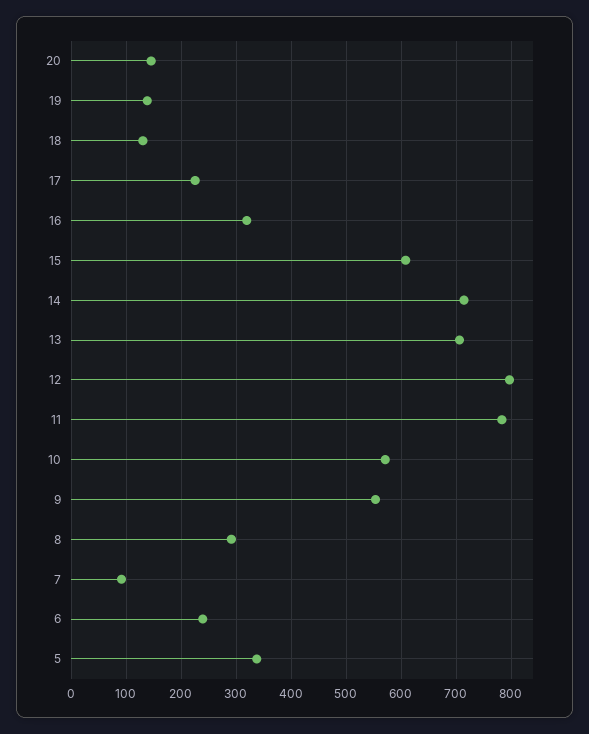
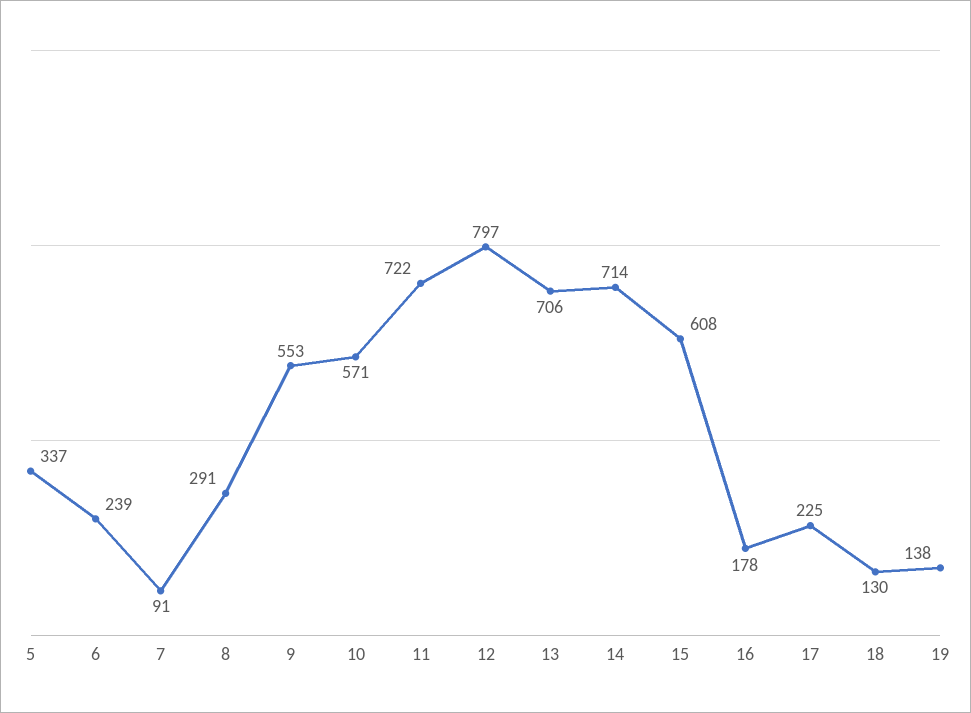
20: 140 -> none
16: 320 -> 178
11: 780 -> 722

